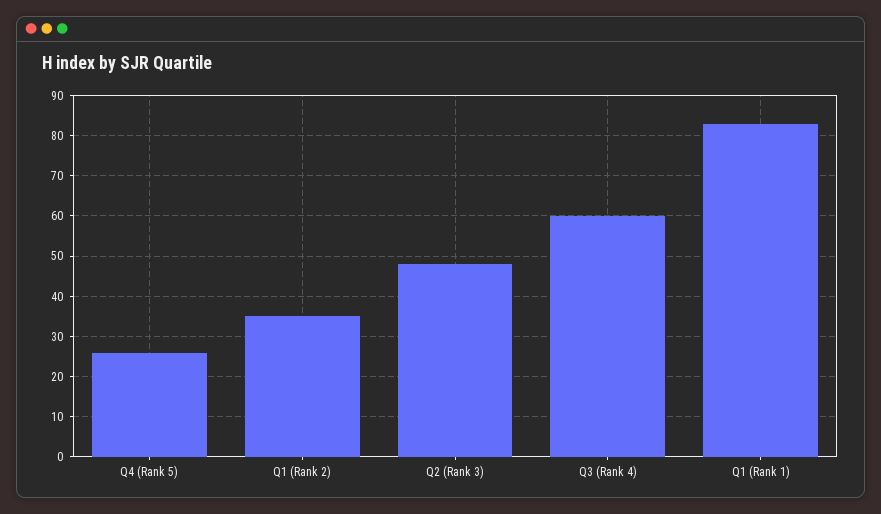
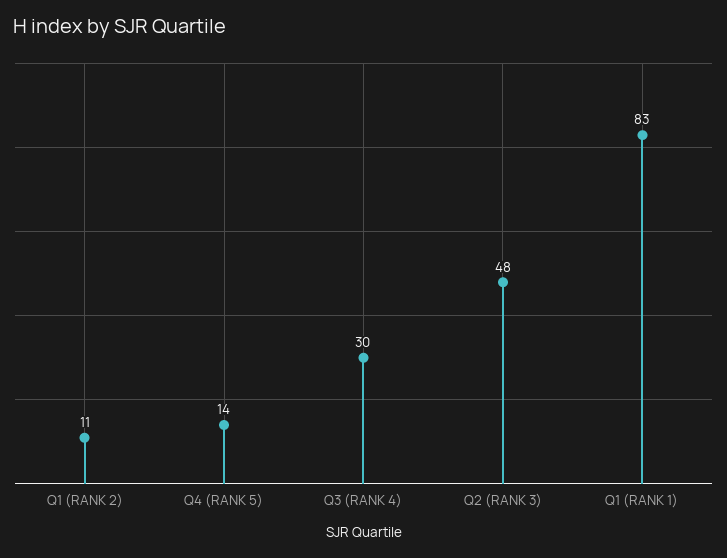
Q4 (Rank 5): 25 -> 14
Q1 (Rank 2): 35 -> 11
Q3 (Rank 4): 60 -> 30

